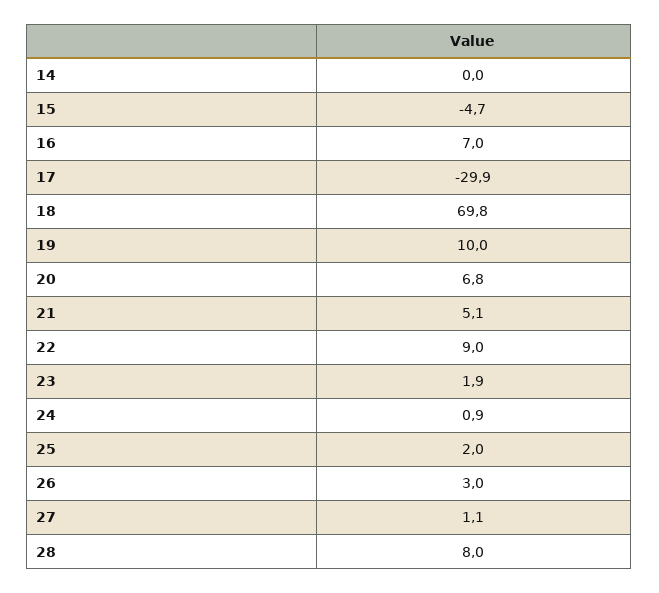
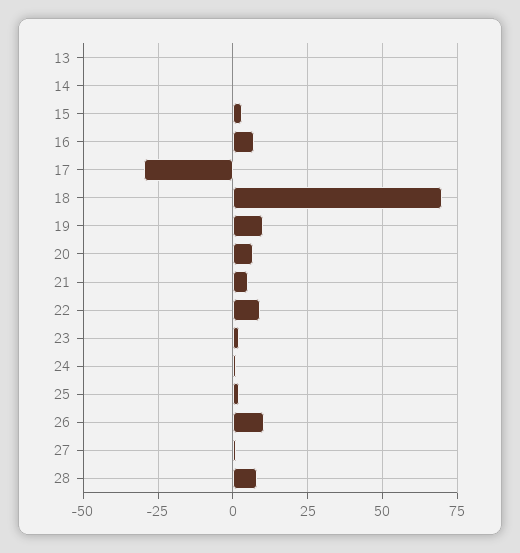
15: -4.7 -> 2.5
26: 3 -> 10
13: none -> 0

